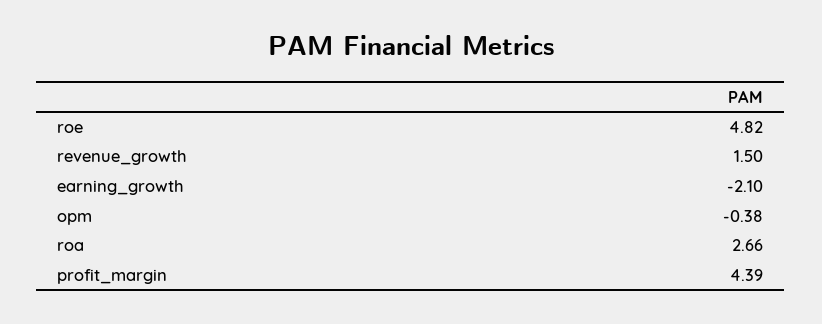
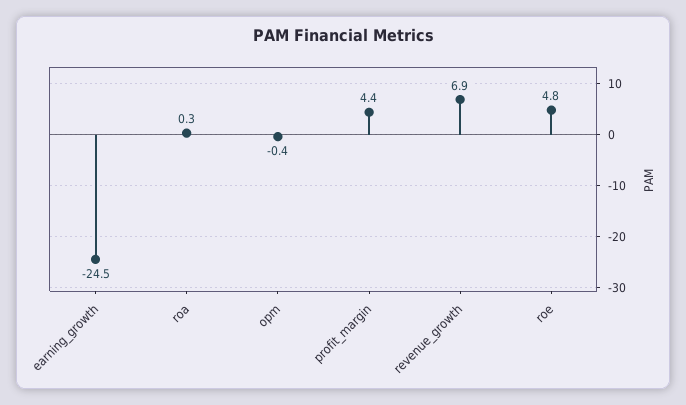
revenue_growth: 1.5 -> 6.9
earning_growth: -2.1 -> -24.5
roa: 2.66 -> 0.3

